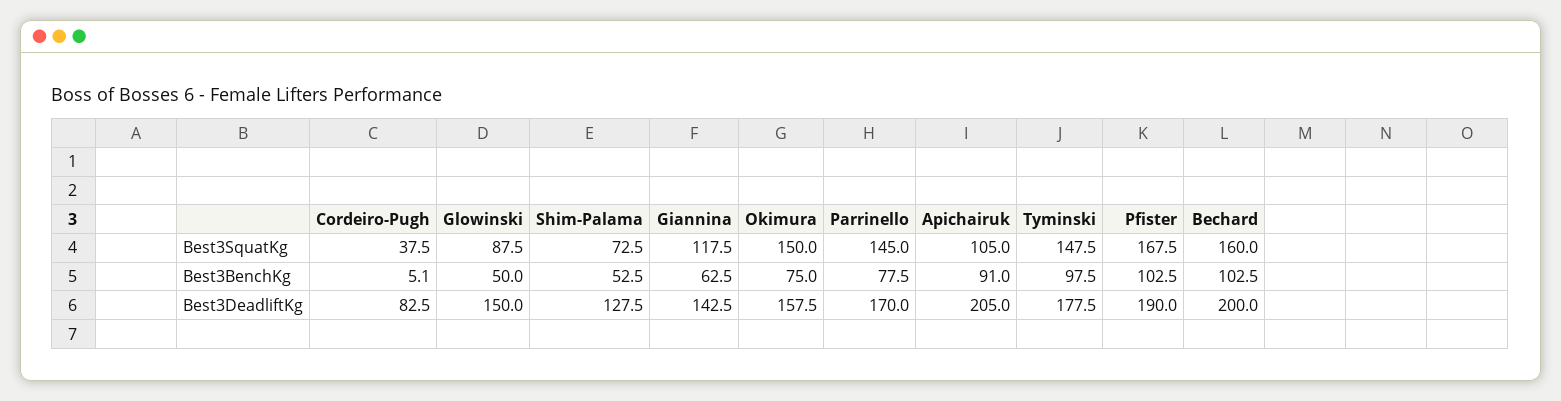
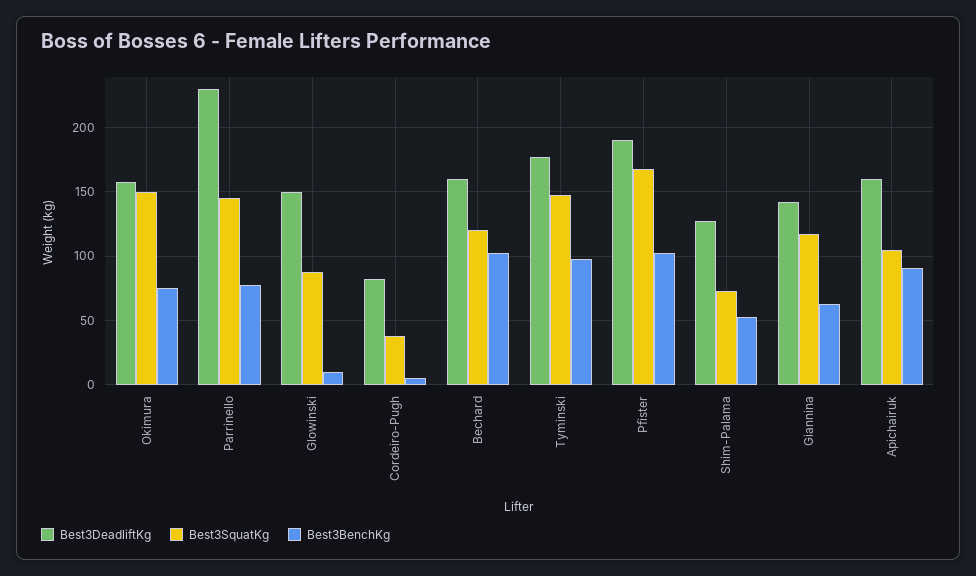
Best3SquatKg, Bechard: 160 -> 120
Best3BenchKg, Glowinski: 50 -> 10
Best3DeadliftKg, Parrinello: 170 -> 230
Best3DeadliftKg, Apichairuk: 205 -> 160
Best3DeadliftKg, Bechard: 200 -> 160

